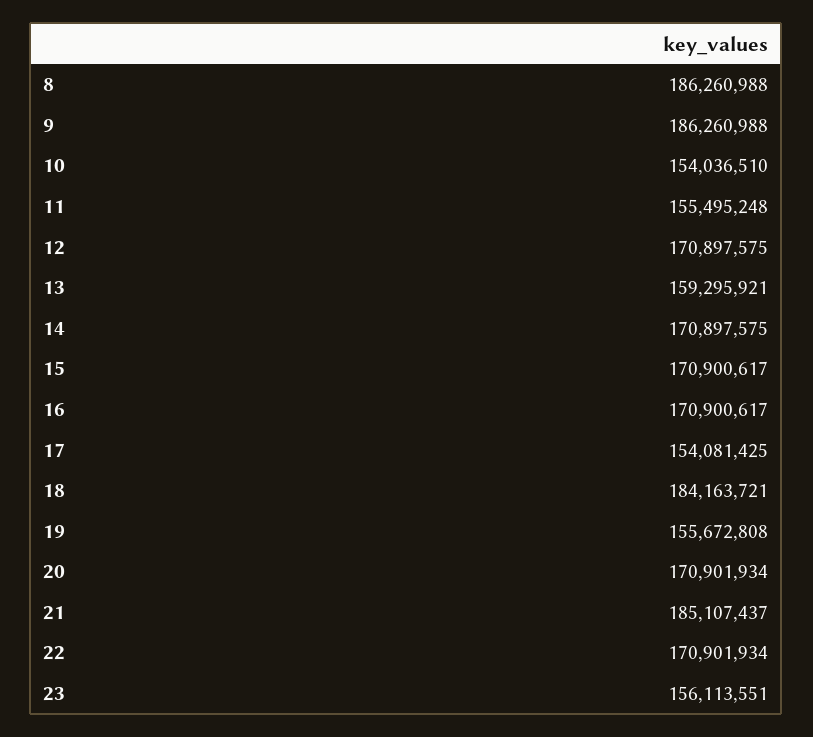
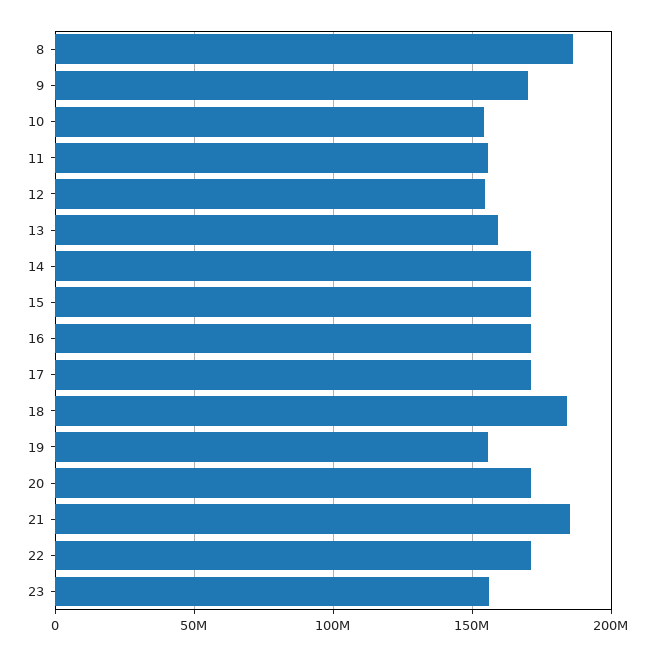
9: 186260988 -> 170000000
12: 170897575 -> 155000000
17: 154081425 -> 170000000

